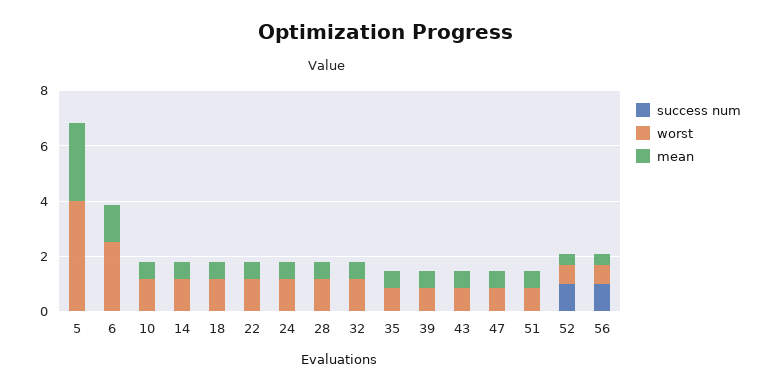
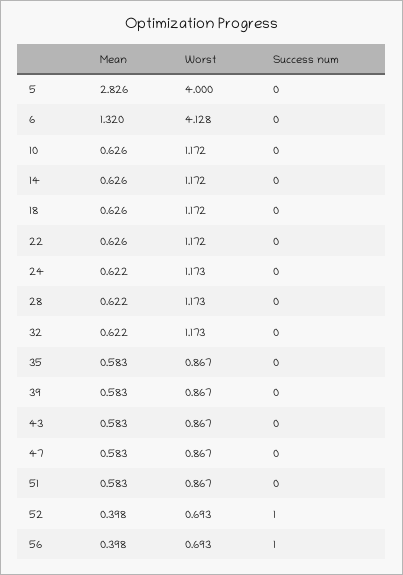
worst, 6: 2.5 -> 4.128

